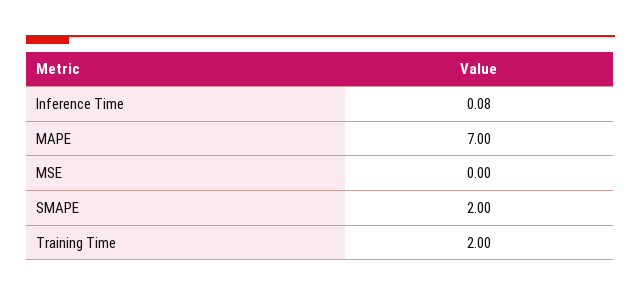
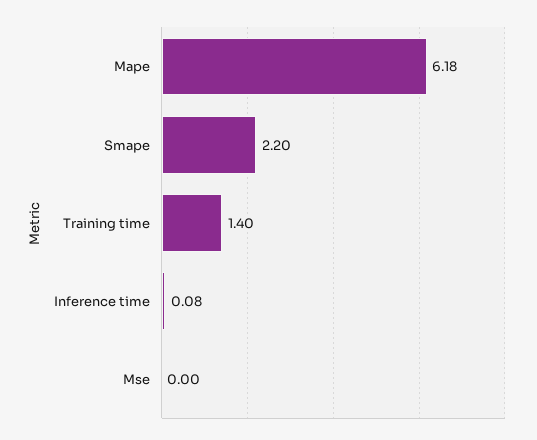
MAPE: 7 -> 6.18
SMAPE: 2 -> 2.2
Training Time: 2 -> 1.4

